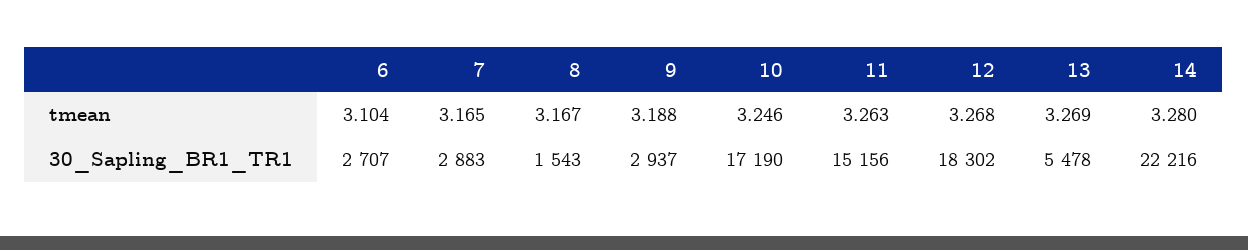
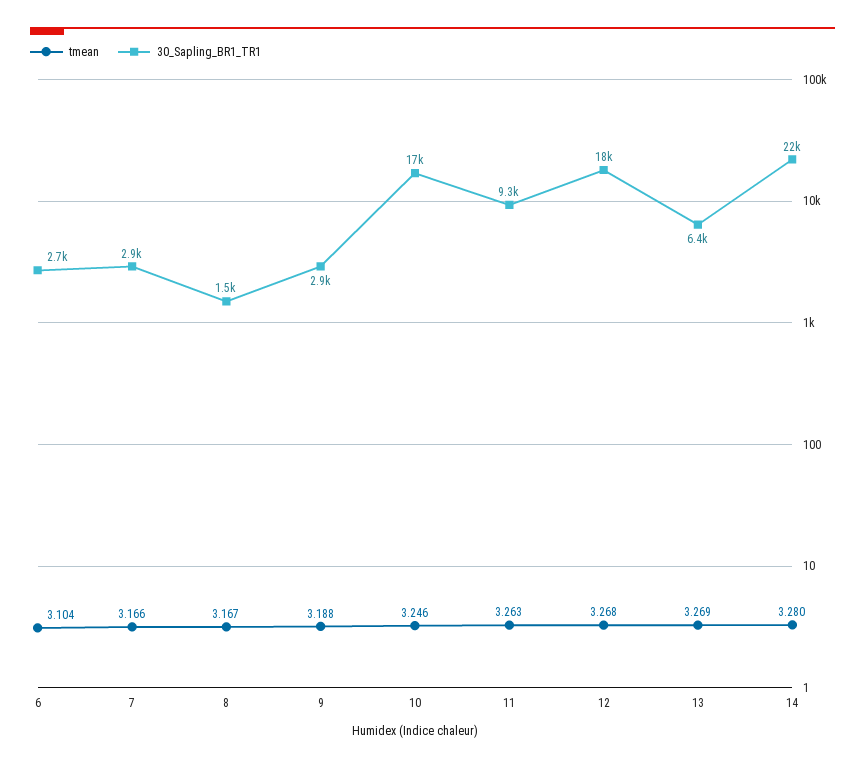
tmean, 7: 3.165 -> 3.166
30_Sapling_BR1_TR1, 11: 15156 -> 9300
30_Sapling_BR1_TR1, 13: 5478 -> 6400

